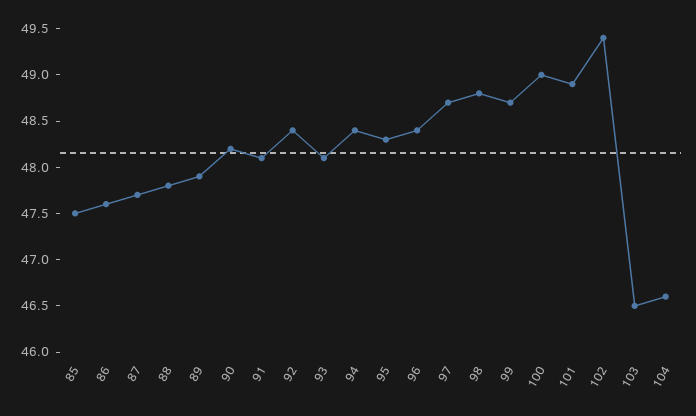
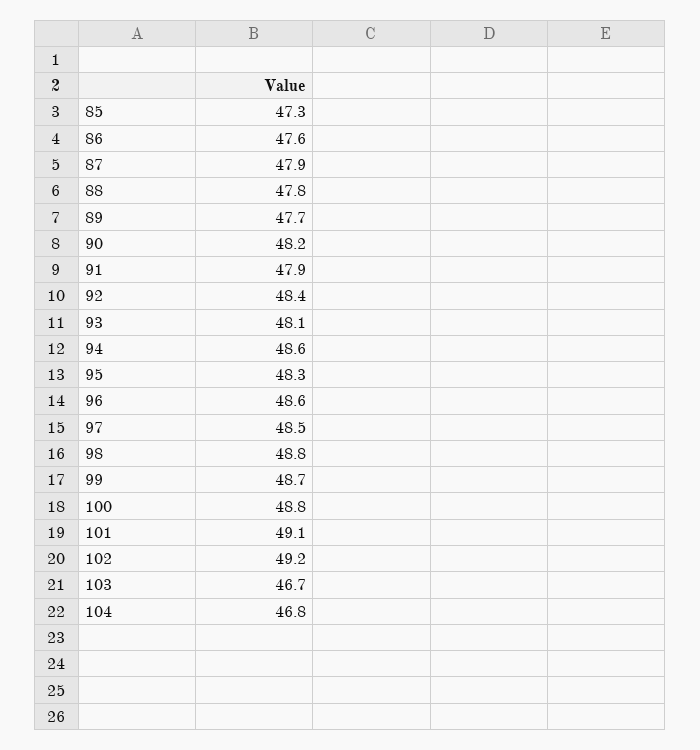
85: 47.5 -> 47.3
87: 47.7 -> 47.9
89: 47.9 -> 47.7
91: 48.1 -> 47.9
94: 48.4 -> 48.6
96: 48.4 -> 48.6
97: 48.7 -> 48.5
100: 49 -> 48.8
101: 48.9 -> 49.1
102: 49.4 -> 49.2
103: 46.5 -> 46.7
104: 46.6 -> 46.8

